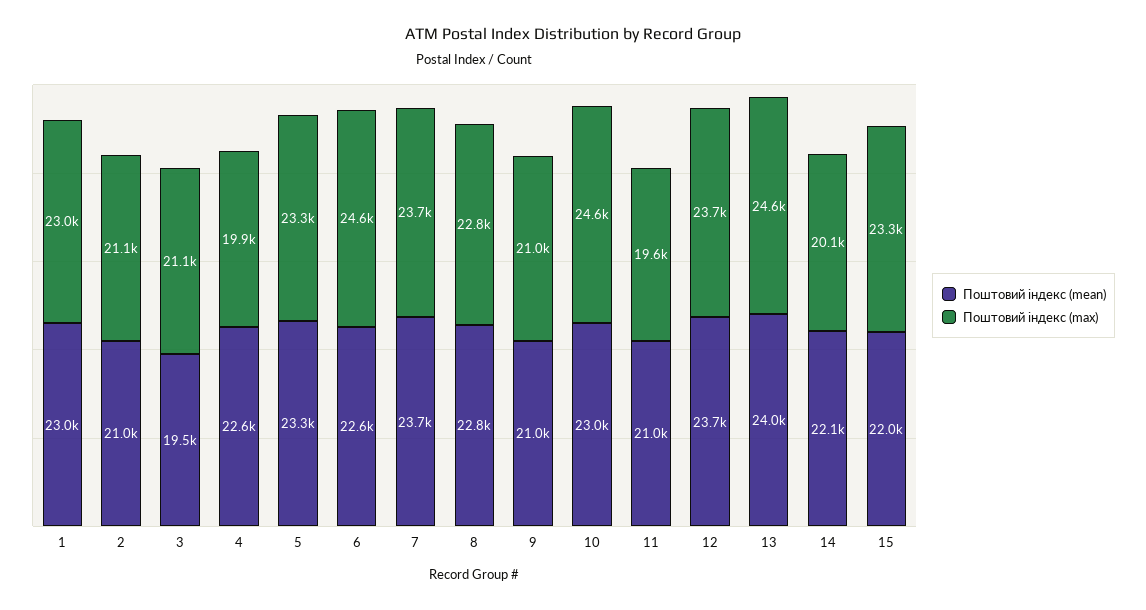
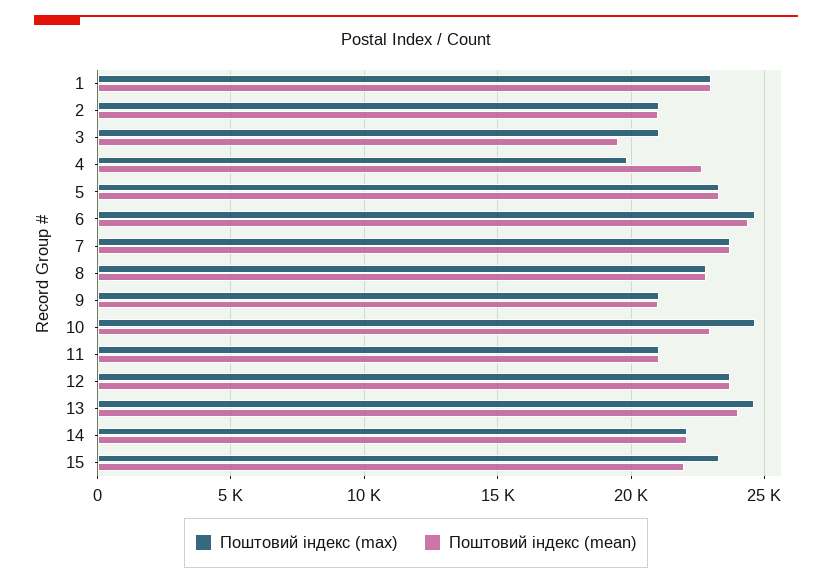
Поштовий індекс (mean), 6: 22600 -> 24500
Поштовий індекс (max), 11: 19600 -> 21000
Поштовий індекс (max), 14: 20100 -> 22000

